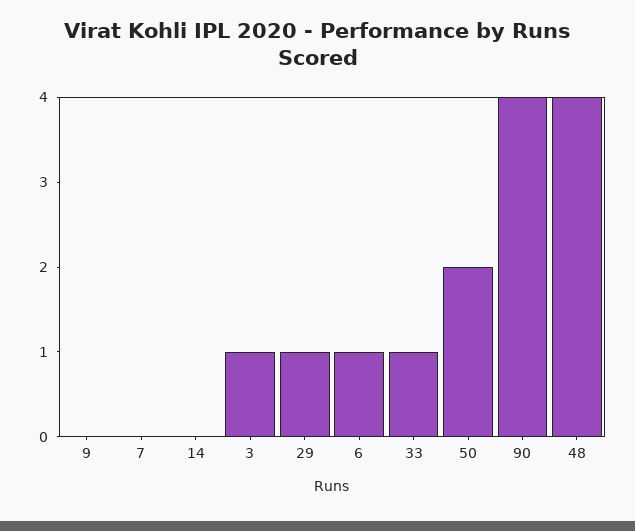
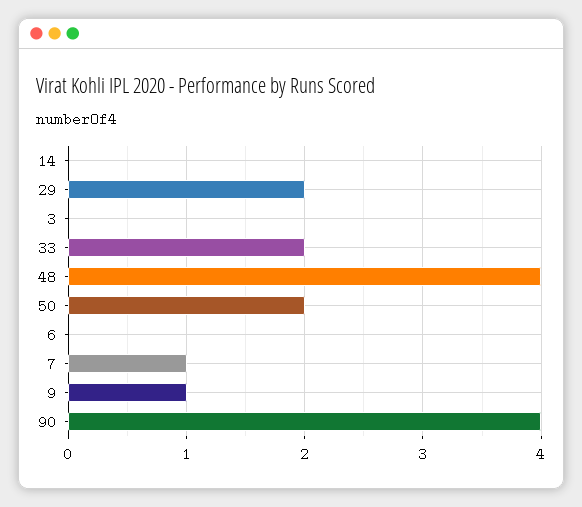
9: 0 -> 1
7: 0 -> 1
3: 1 -> 0
29: 1 -> 2
6: 1 -> 0
33: 1 -> 2

